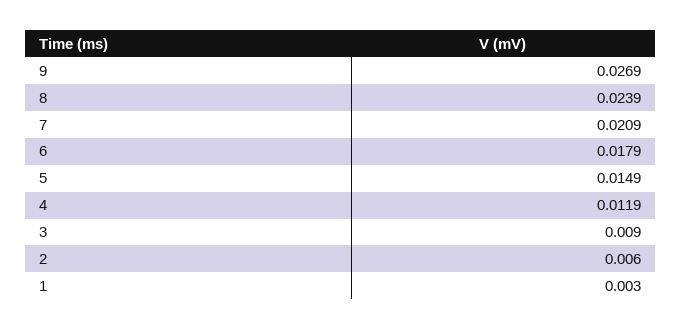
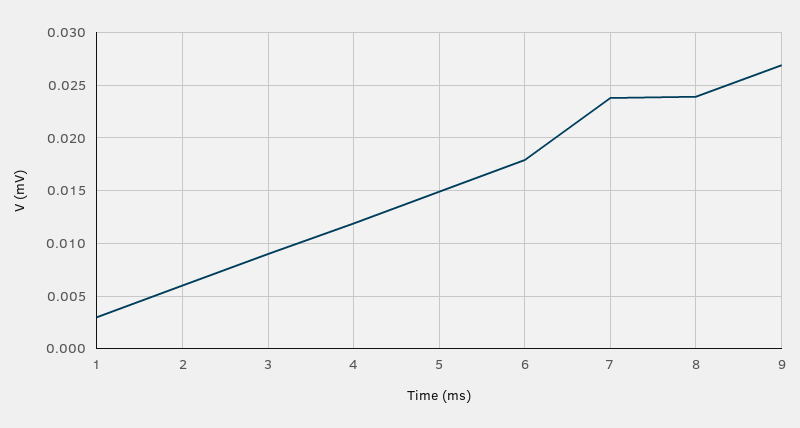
7: 0.0209 -> 0.024

